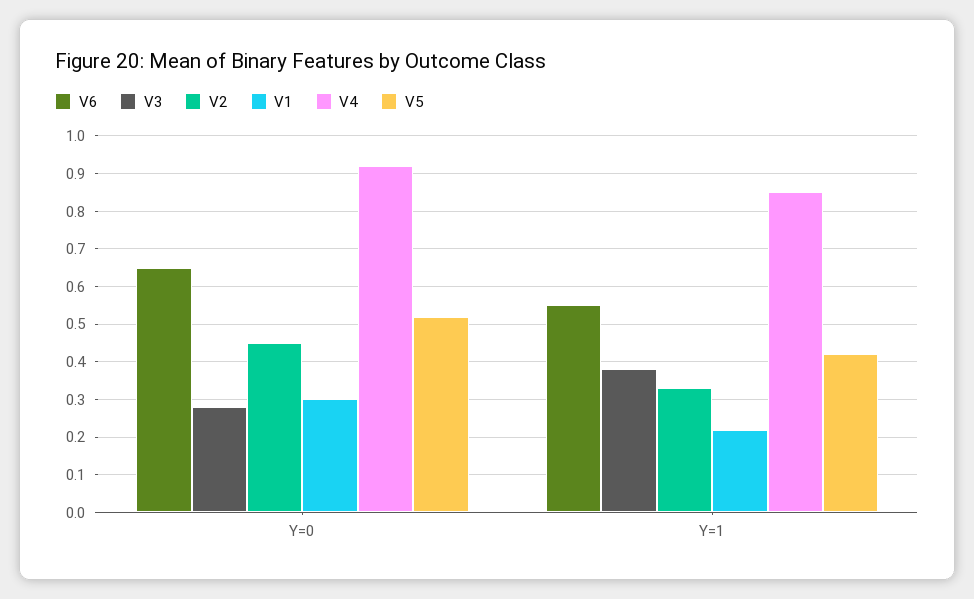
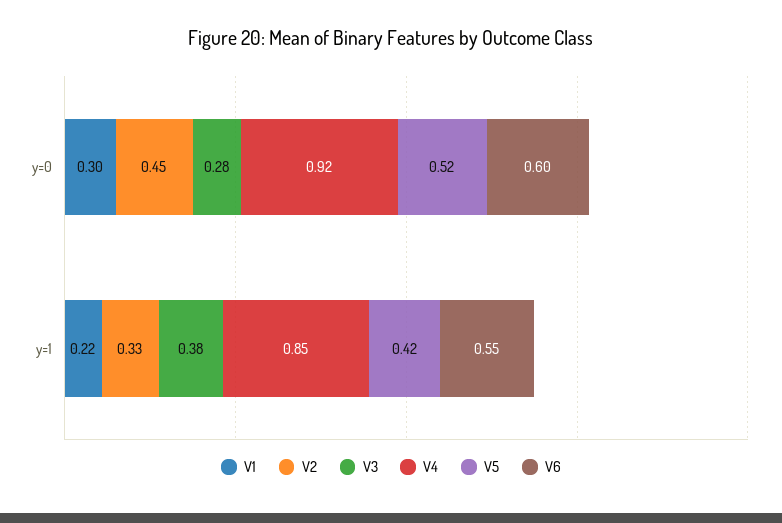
V6, Y=0: 0.65 -> 0.6

